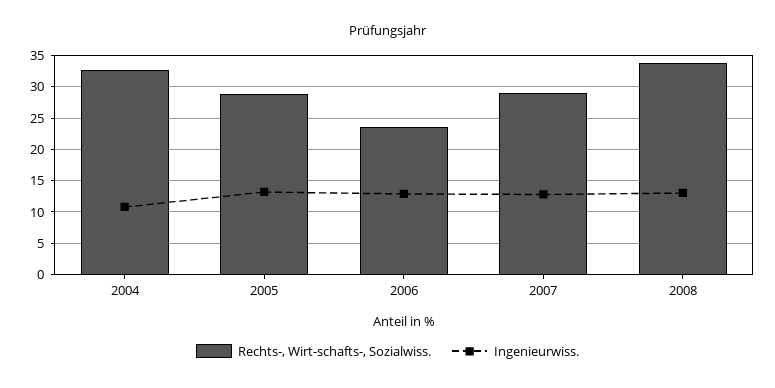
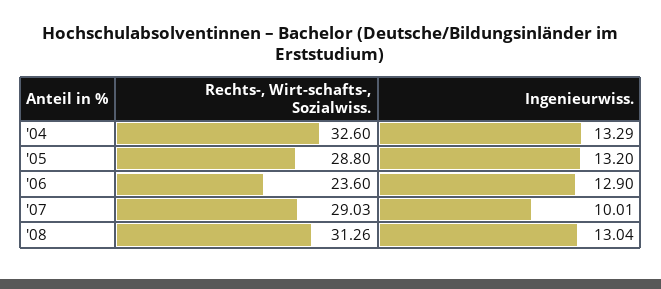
Ingenieurwiss., 2004: 11 -> 13.29
Ingenieurwiss., 2007: 13 -> 10.01
Rechts-, Wirt-schafts-, Sozialwiss., 2008: 34 -> 31.26

